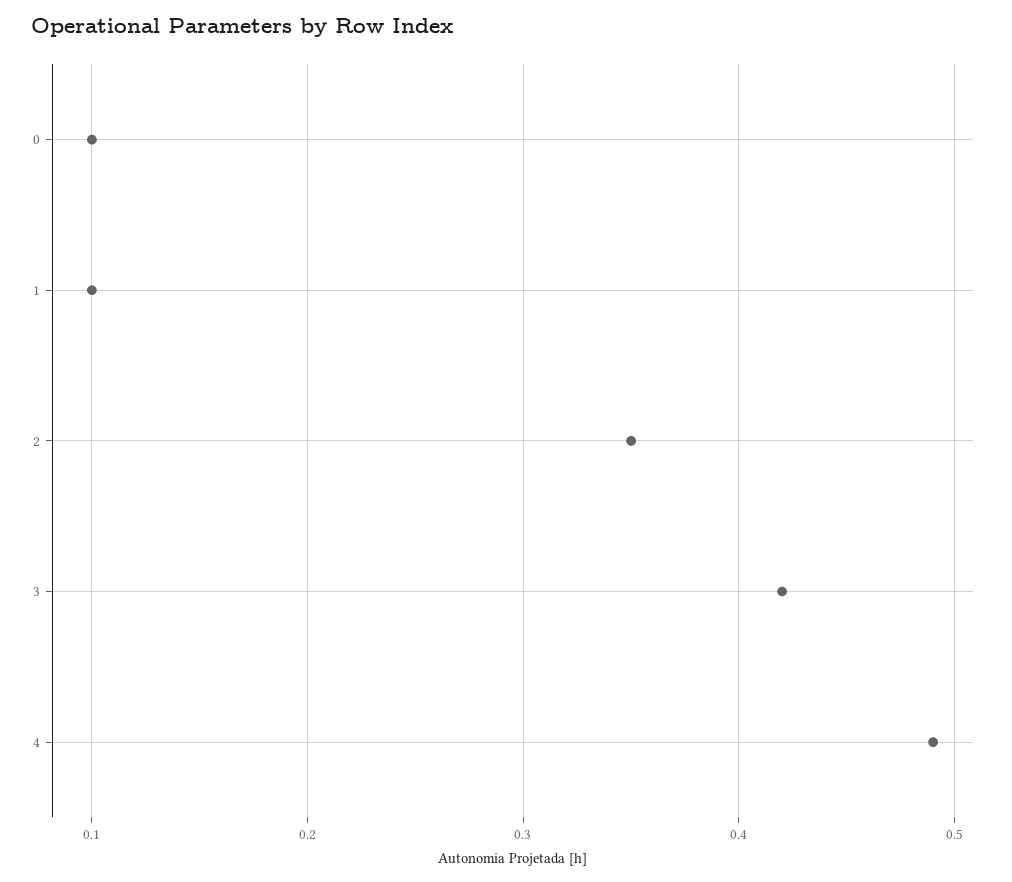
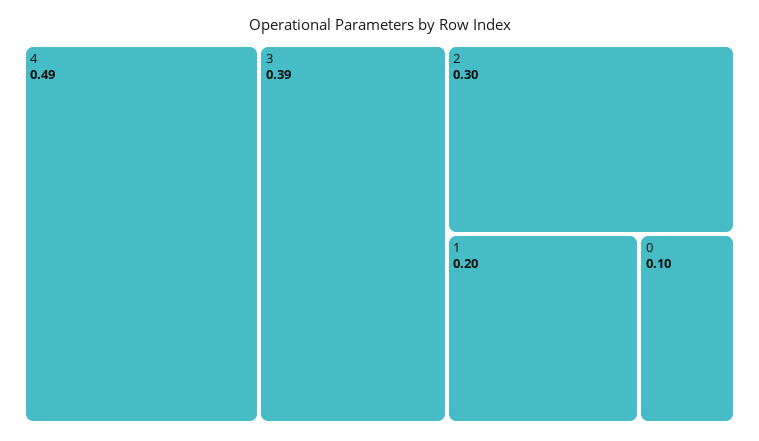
1: 0.1 -> 0.2
2: 0.35 -> 0.3
3: 0.42 -> 0.39

